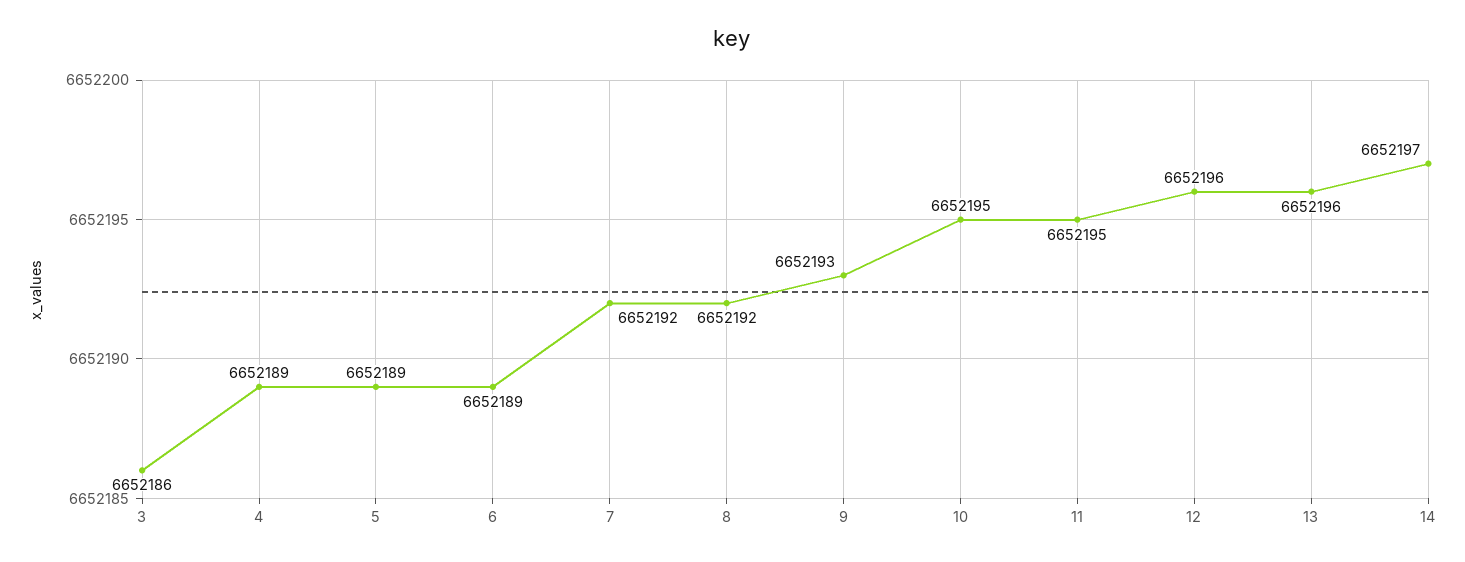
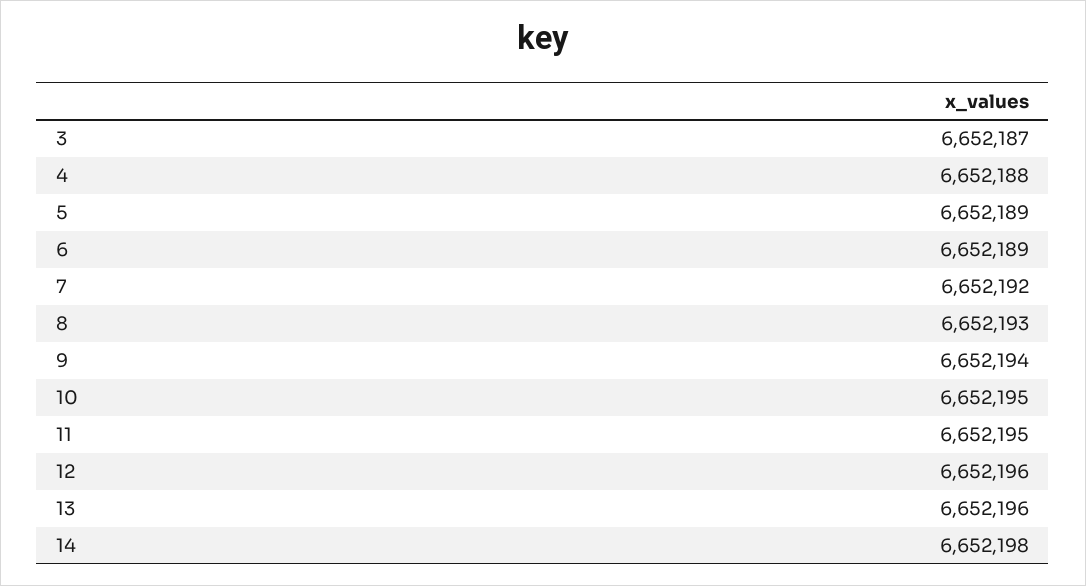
3: 6652186 -> 6652187
4: 6652189 -> 6652188
8: 6652192 -> 6652193
9: 6652193 -> 6652194
14: 6652197 -> 6652198

